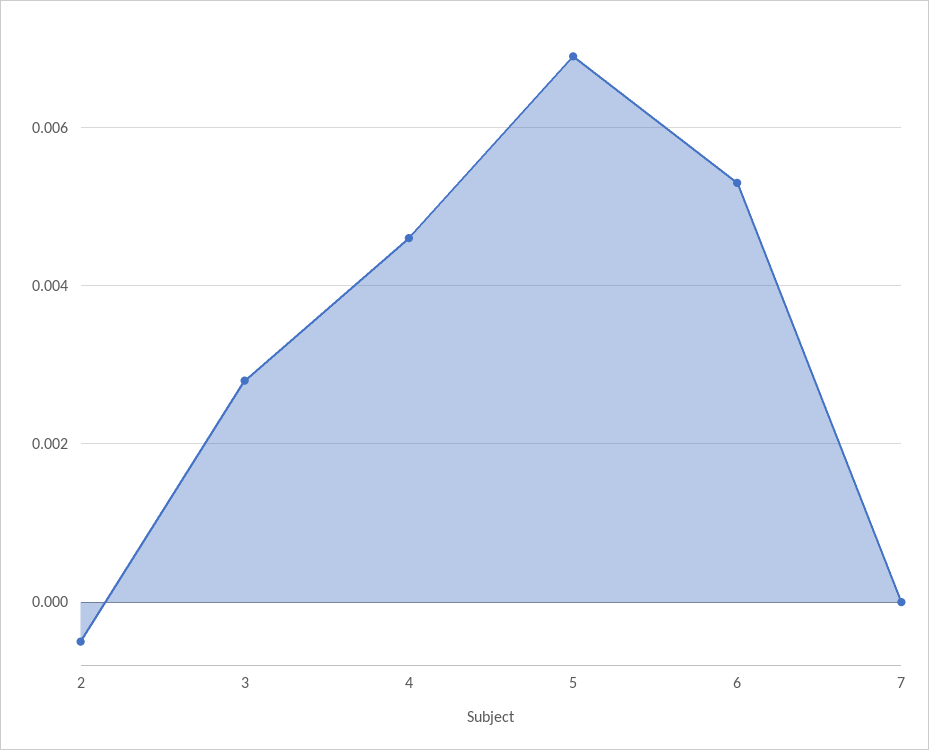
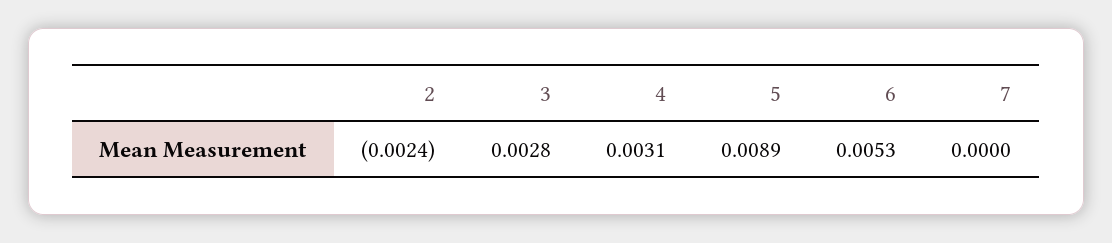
2: -0.0005 -> -0.0024
4: 0.0045 -> 0.0031
5: 0.007 -> 0.0089

